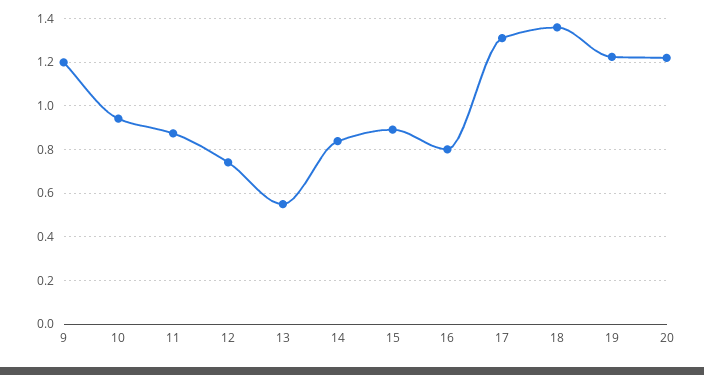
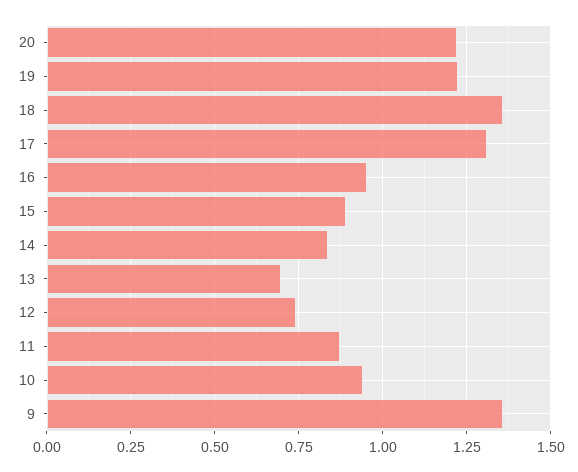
9: 1.2 -> 1.35
13: 0.55 -> 0.7
16: 0.8 -> 0.95

